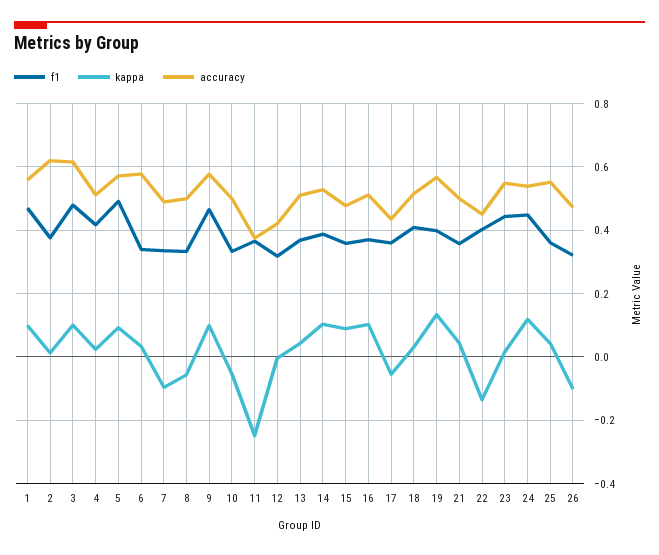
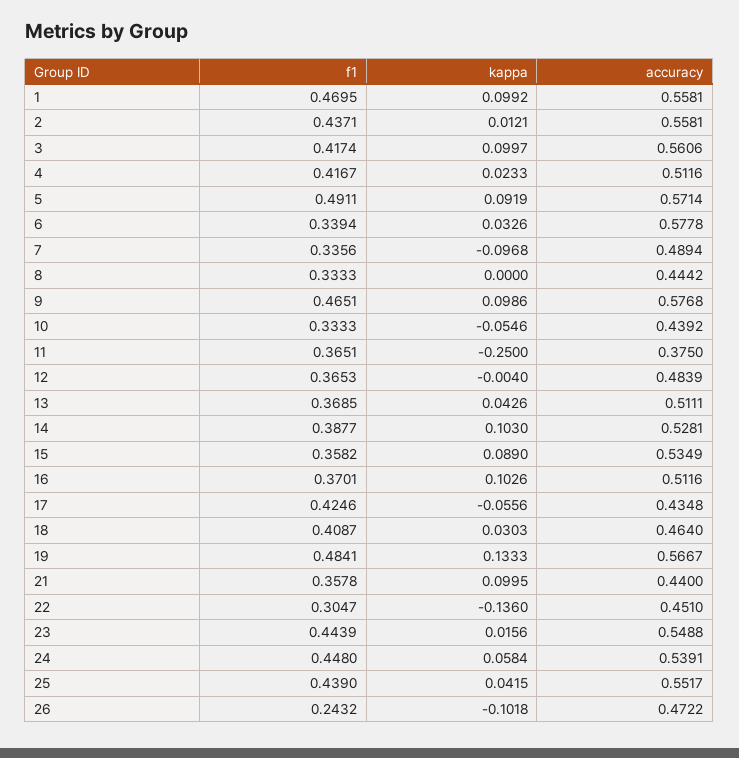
f1, 2: 0.38 -> 0.4371
accuracy, 2: 0.62 -> 0.5581
f1, 3: 0.48 -> 0.4174
accuracy, 3: 0.62 -> 0.5606
kappa, 8: -0.06 -> 0
accuracy, 8: 0.5 -> 0.4442
accuracy, 10: 0.5 -> 0.4392
f1, 12: 0.32 -> 0.3653
accuracy, 12: 0.42 -> 0.4839
accuracy, 15: 0.48 -> 0.5349
f1, 17: 0.36 -> 0.4246
accuracy, 18: 0.52 -> 0.464
f1, 19: 0.4 -> 0.4841
kappa, 21: 0.04 -> 0.0995
accuracy, 21: 0.5 -> 0.44
f1, 22: 0.4 -> 0.3047
kappa, 24: 0.12 -> 0.0584
f1, 25: 0.36 -> 0.439
f1, 26: 0.32 -> 0.2432

